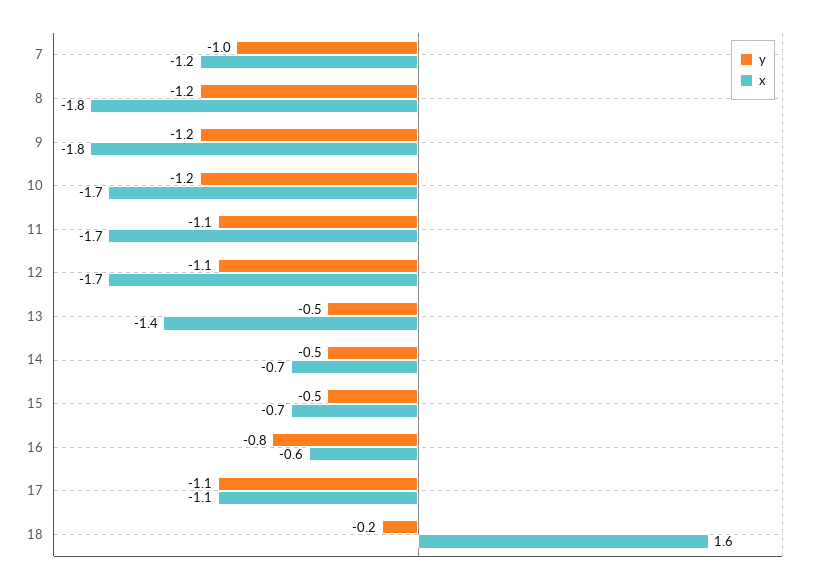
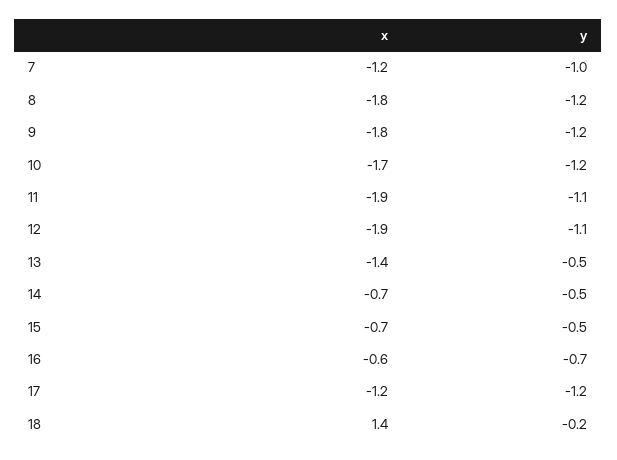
x, 11: -1.7 -> -1.9
x, 12: -1.7 -> -1.9
y, 16: -0.8 -> -0.7
y, 17: -1.1 -> -1.2
x, 17: -1.1 -> -1.2
x, 18: 1.6 -> 1.4

